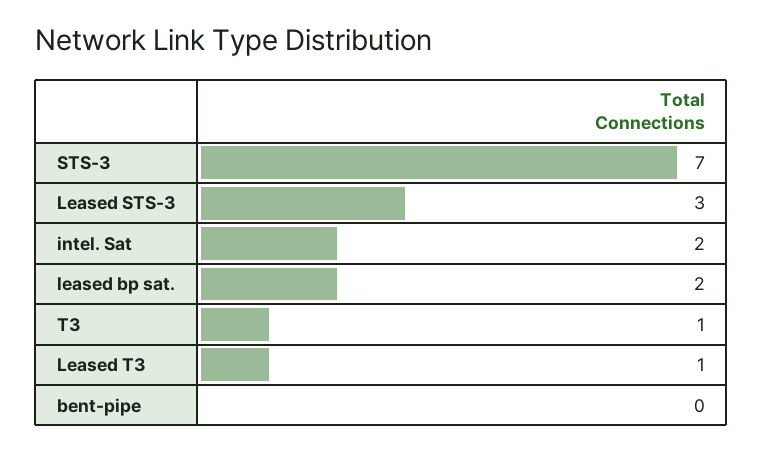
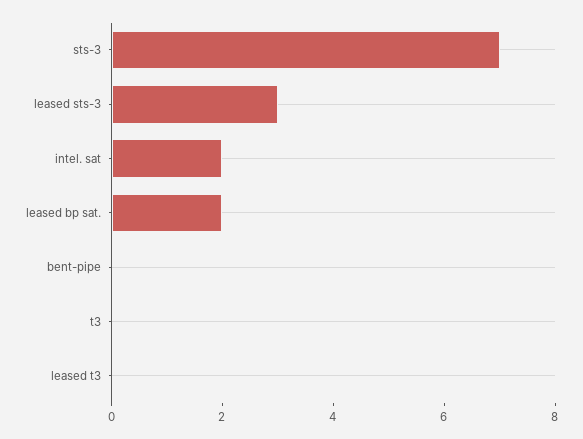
T3: 1 -> 0
Leased T3: 1 -> 0

